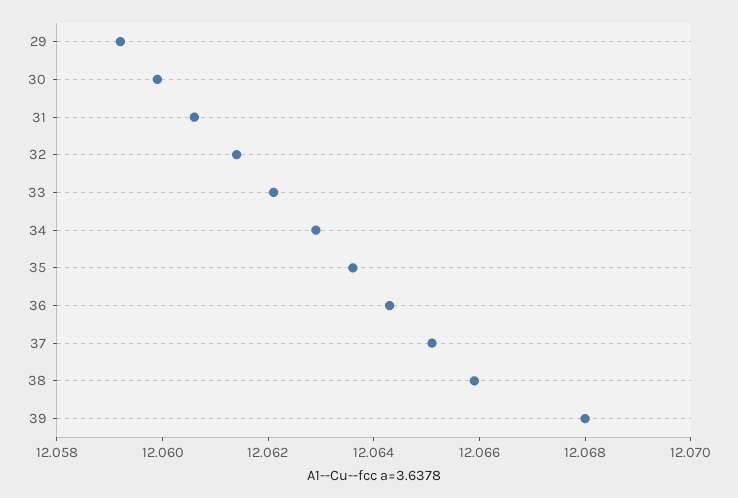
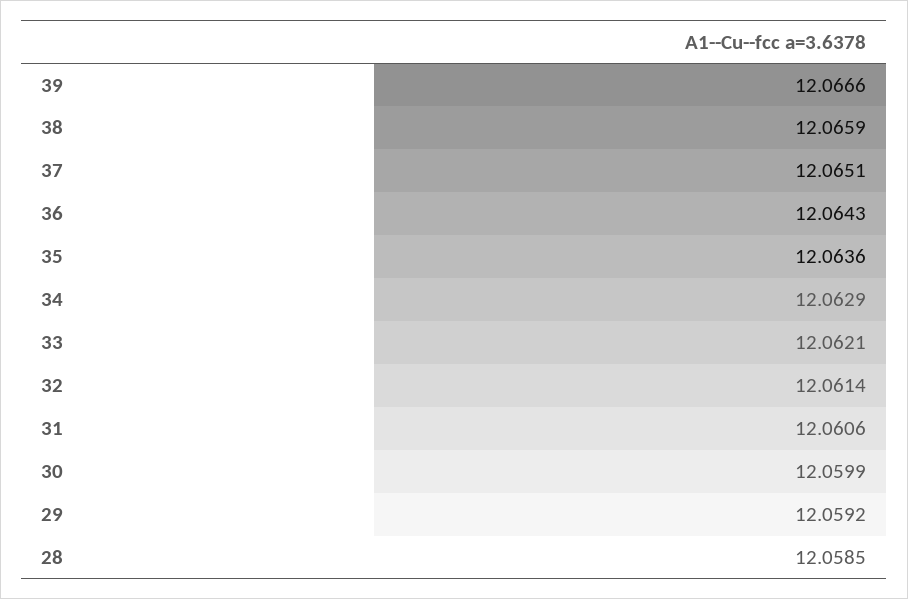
39: 12.068 -> 12.0666
28: none -> 12.0585

